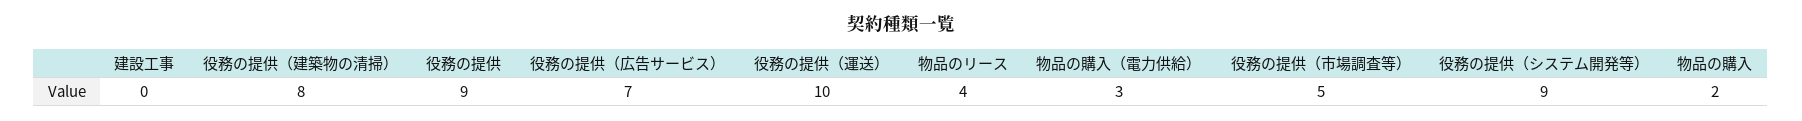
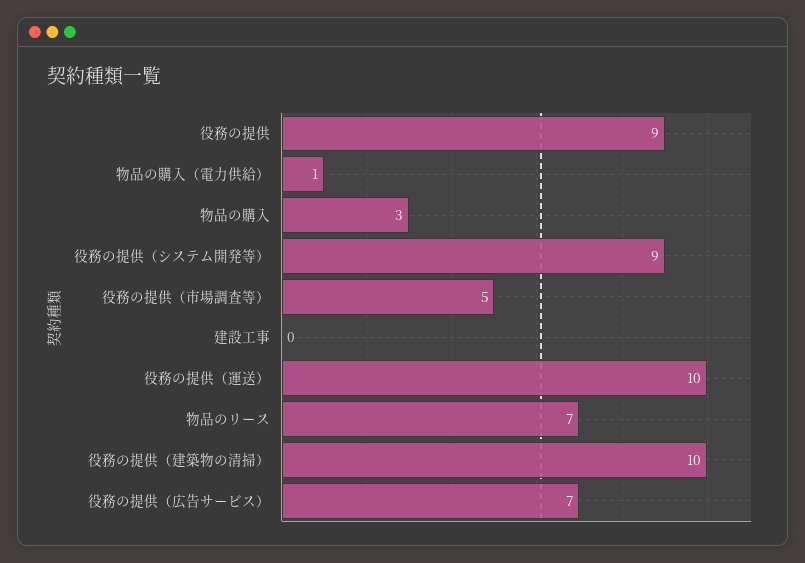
役務の提供（建築物の清掃）: 8 -> 10
物品のリース: 4 -> 7
物品の購入（電力供給）: 3 -> 1
物品の購入: 2 -> 3

